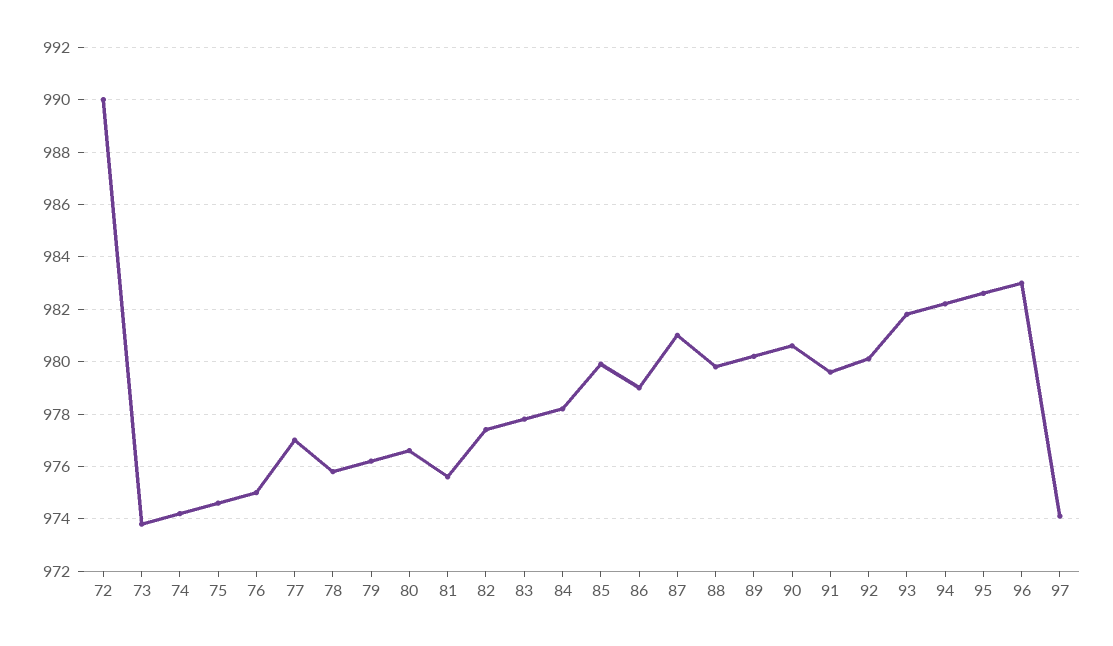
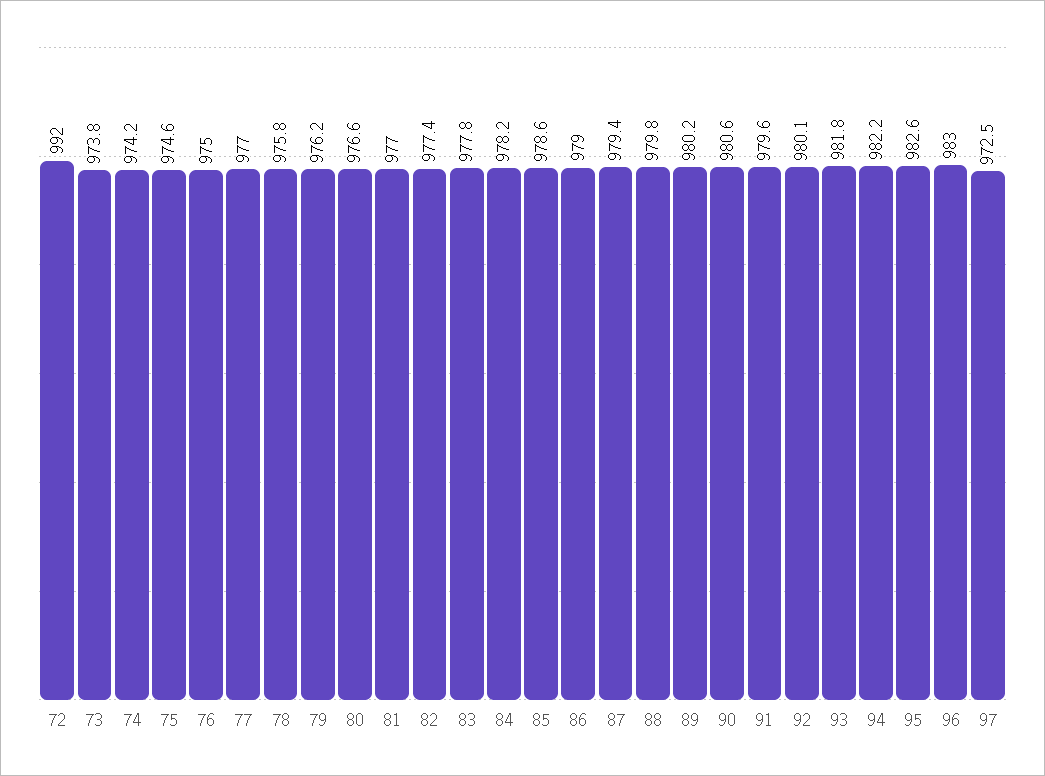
72: 990 -> 992
81: 975.5 -> 977
85: 980 -> 978.6
87: 981 -> 979.4
97: 974 -> 972.5

